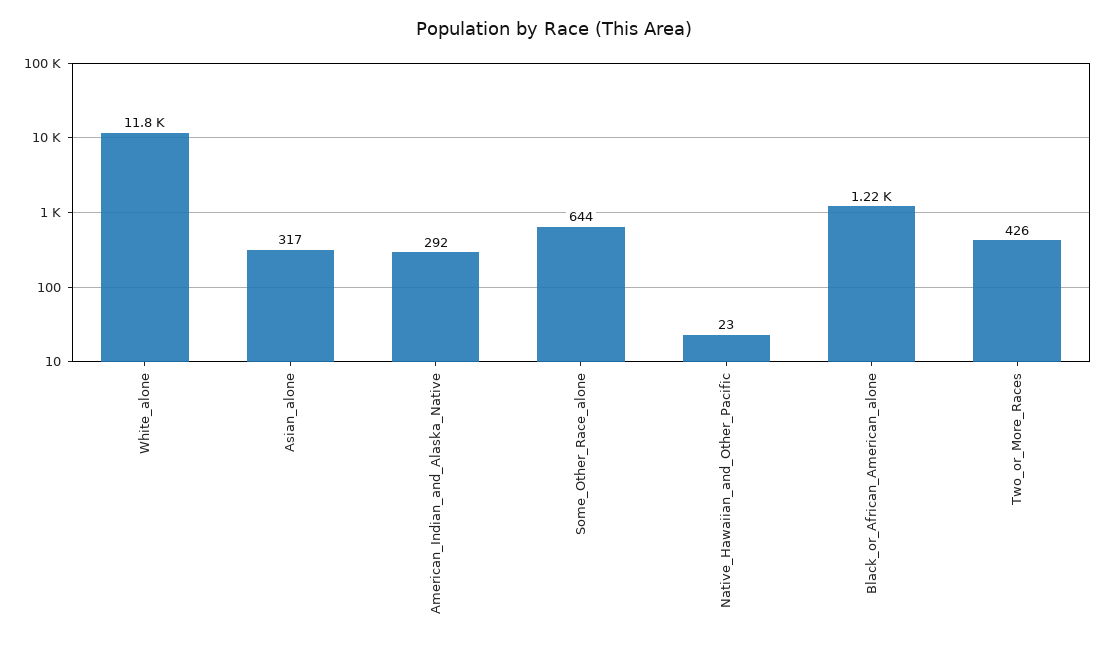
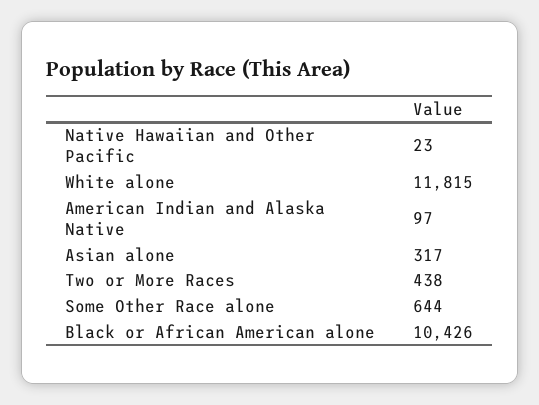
American_Indian_and_Alaska_Native: 292 -> 97
Black_or_African_American_alone: 1220 -> 10426
Two_or_More_Races: 426 -> 438

